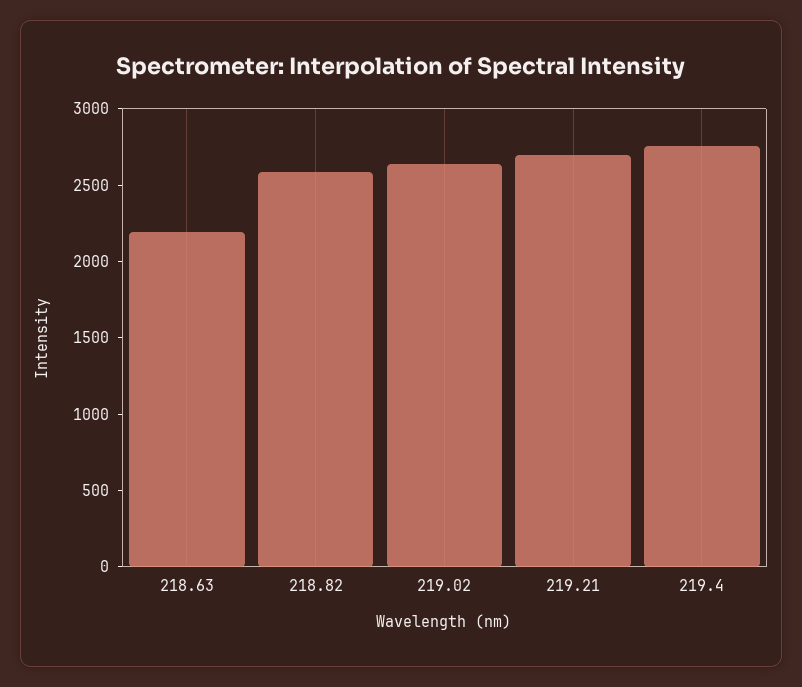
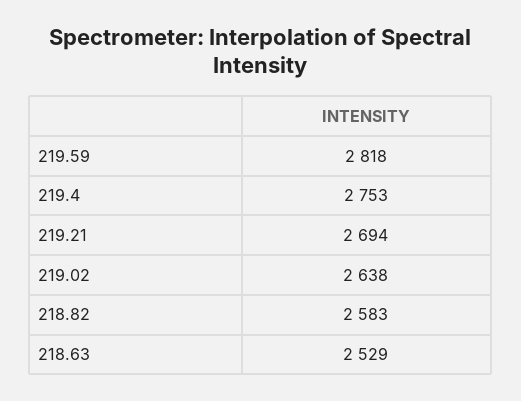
218.63: 2200 -> 2529
219.59: none -> 2818

